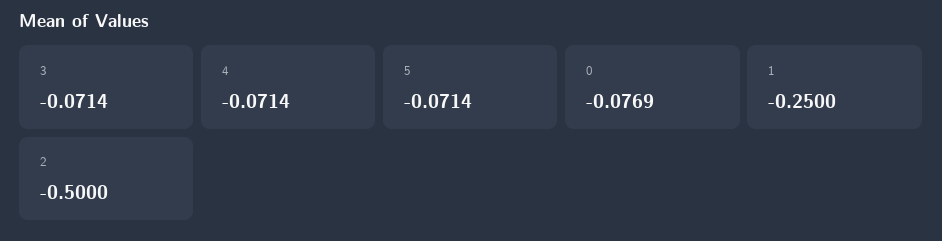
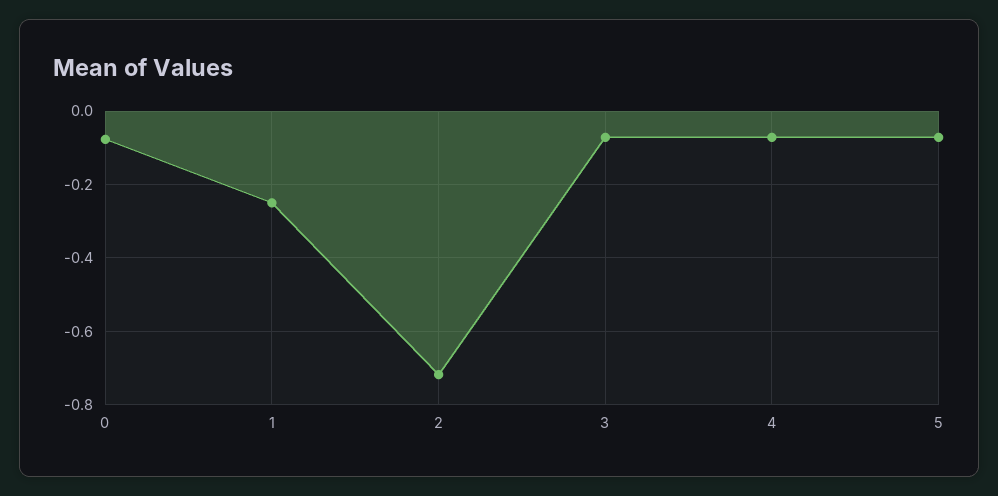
2: -0.5 -> -0.72

